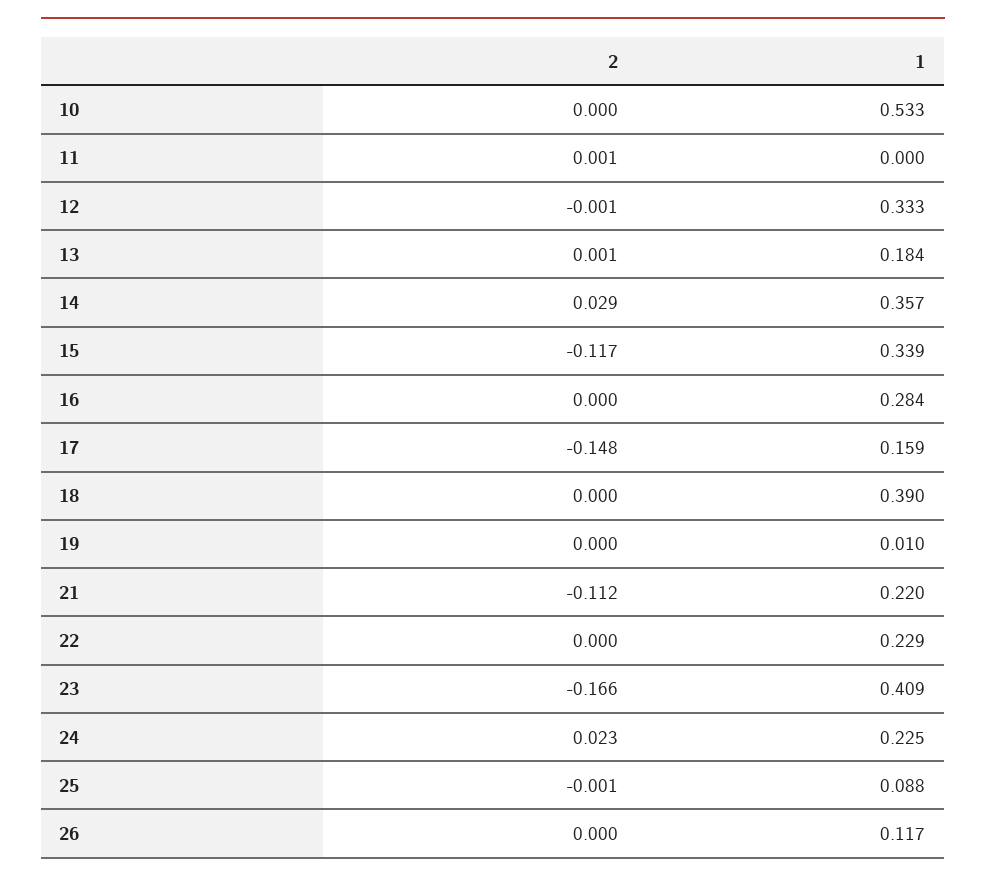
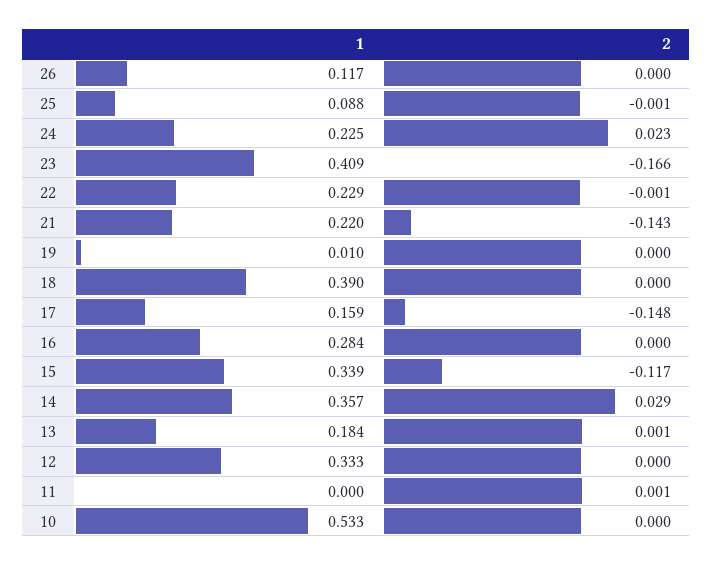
2, 12: -0.001 -> 0
2, 21: -0.112 -> -0.143
2, 22: 0 -> -0.001

